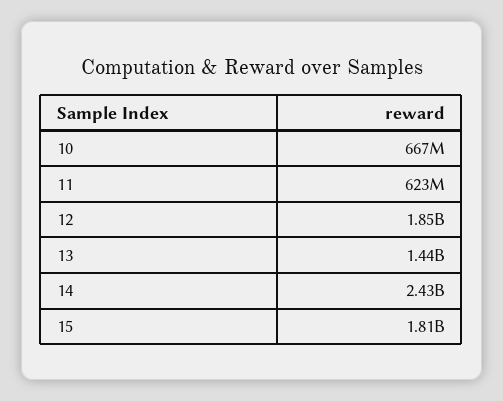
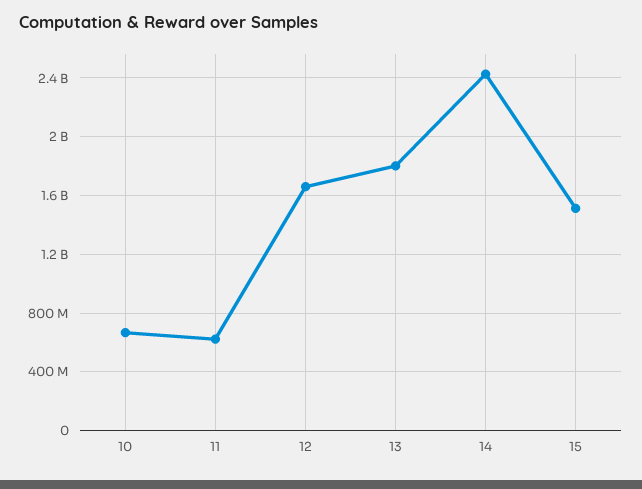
12: 1850000000 -> 1650000000
13: 1440000000 -> 1800000000
15: 1810000000 -> 1500000000

